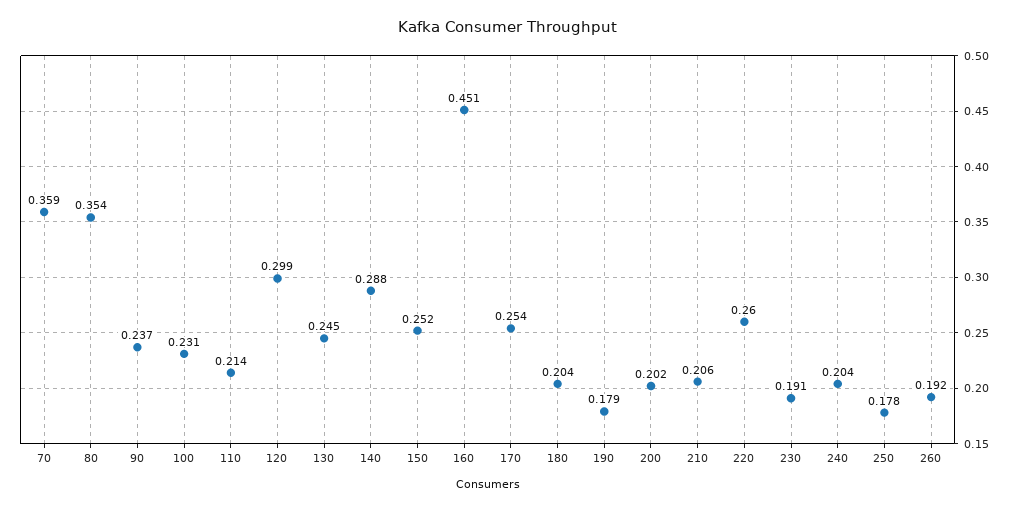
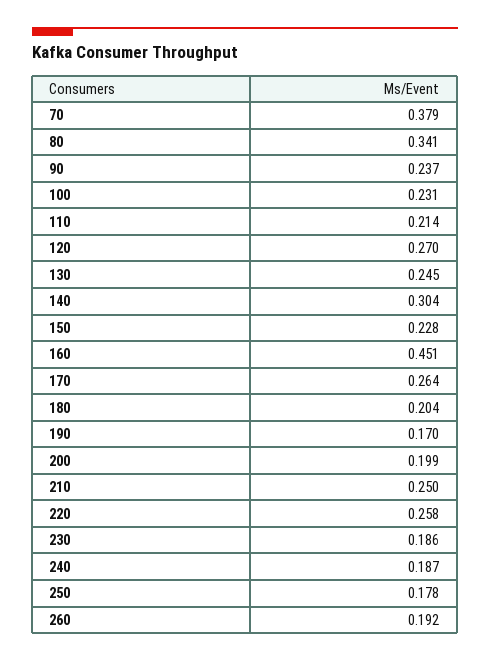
70: 0.359 -> 0.379
80: 0.354 -> 0.341
120: 0.299 -> 0.27
140: 0.288 -> 0.304
150: 0.252 -> 0.228
170: 0.254 -> 0.264
190: 0.179 -> 0.17
200: 0.202 -> 0.199
210: 0.206 -> 0.25
220: 0.26 -> 0.258
230: 0.191 -> 0.186
240: 0.204 -> 0.187

